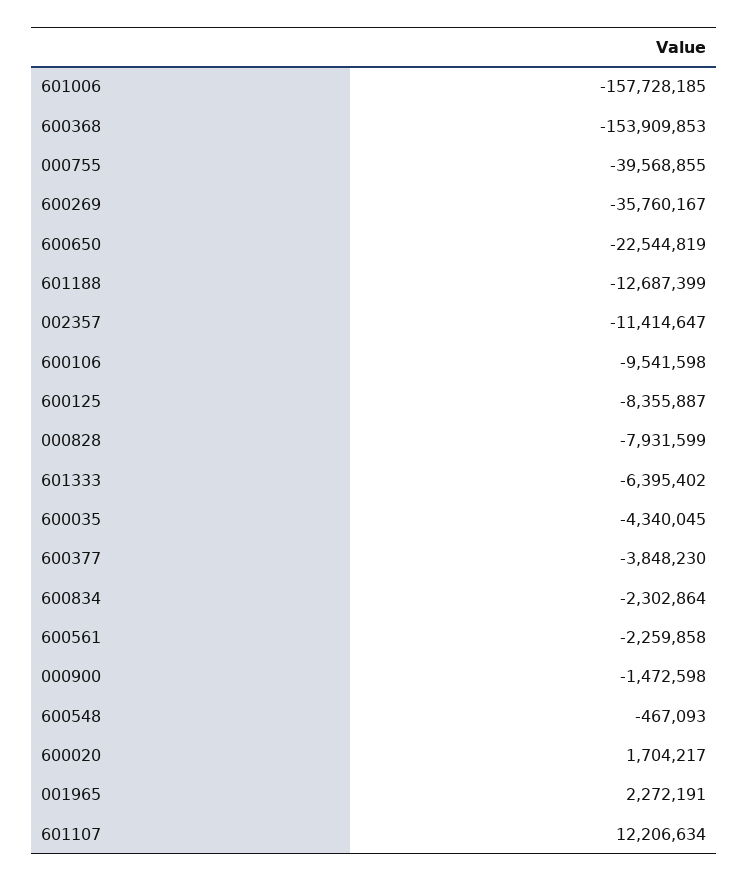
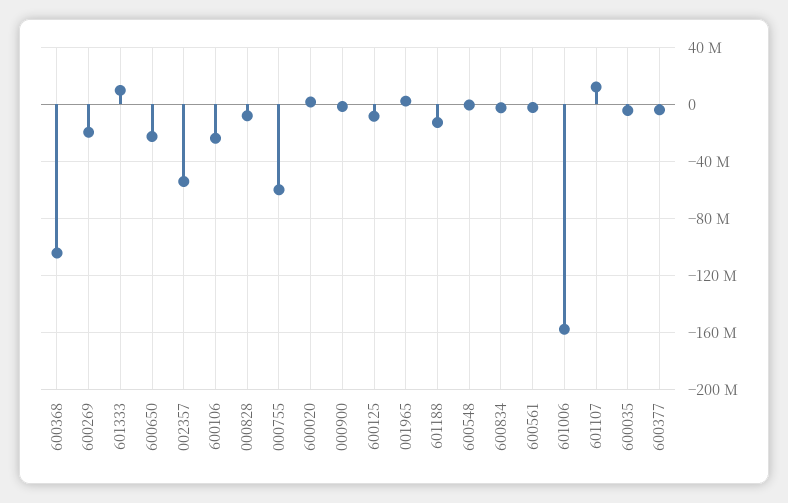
600368: -153909853 -> -105000000
000755: -39568855 -> -60000000
600269: -35760167 -> -20000000
002357: -11414647 -> -55000000
600106: -9541598 -> -25000000
601333: -6395402 -> 10000000

